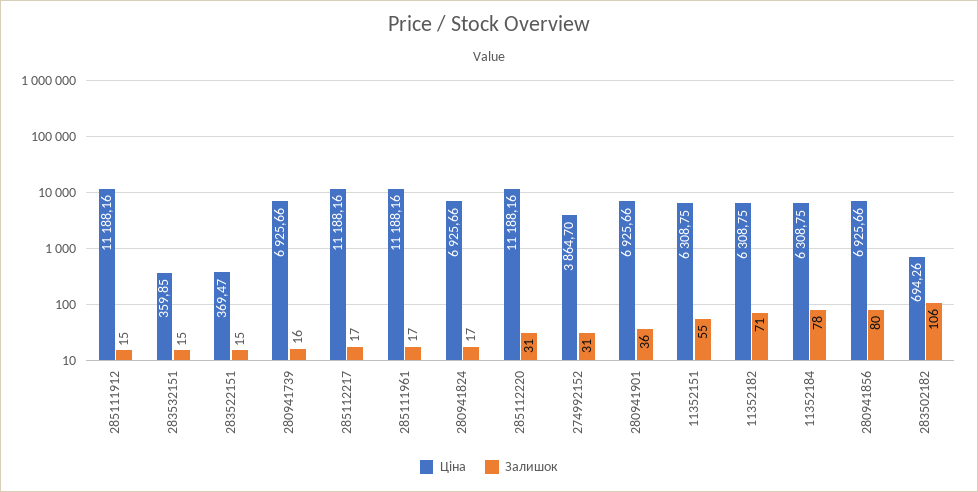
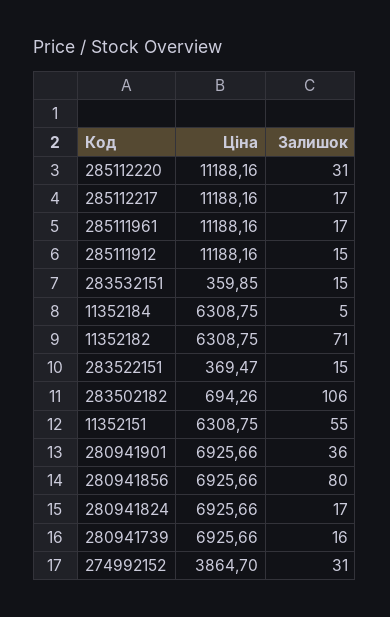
Залишок, 11352184: 78 -> 5

